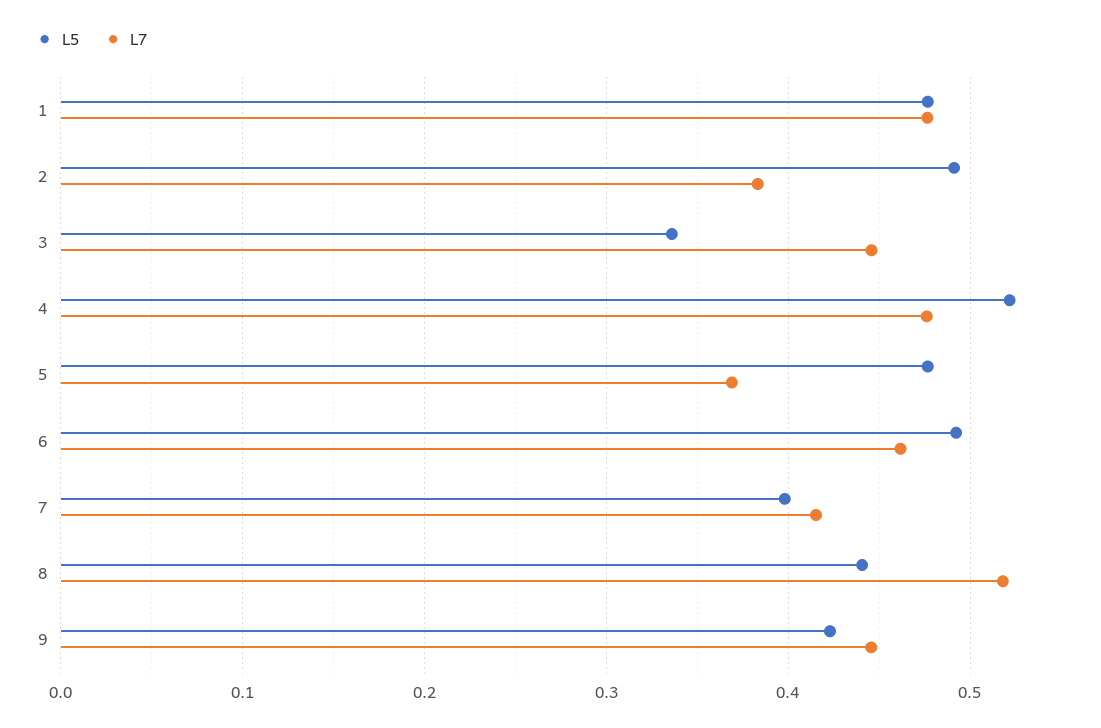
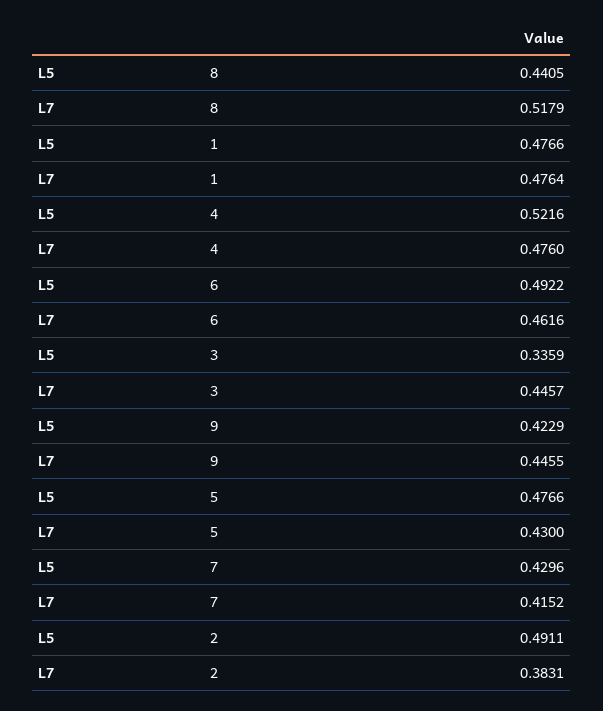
L7, 5: 0.37 -> 0.43
L5, 7: 0.4 -> 0.4296

